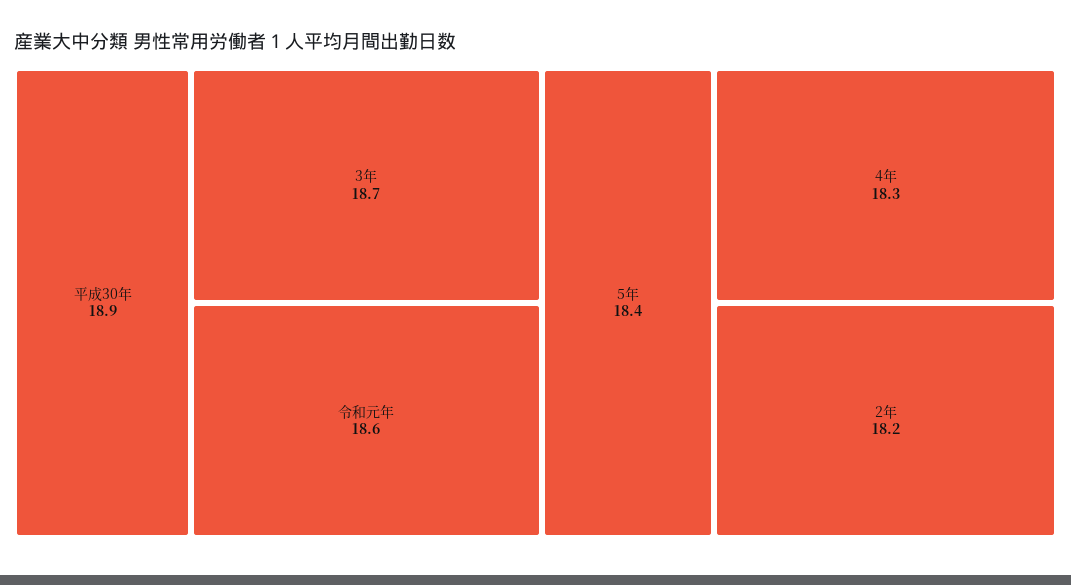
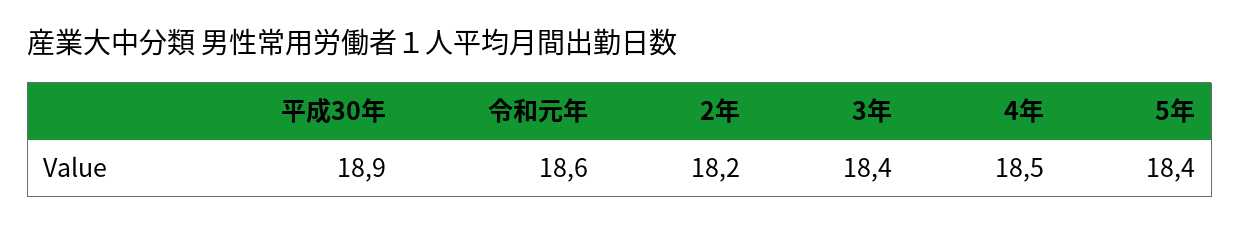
3年: 18.7 -> 18.4
4年: 18.3 -> 18.5

